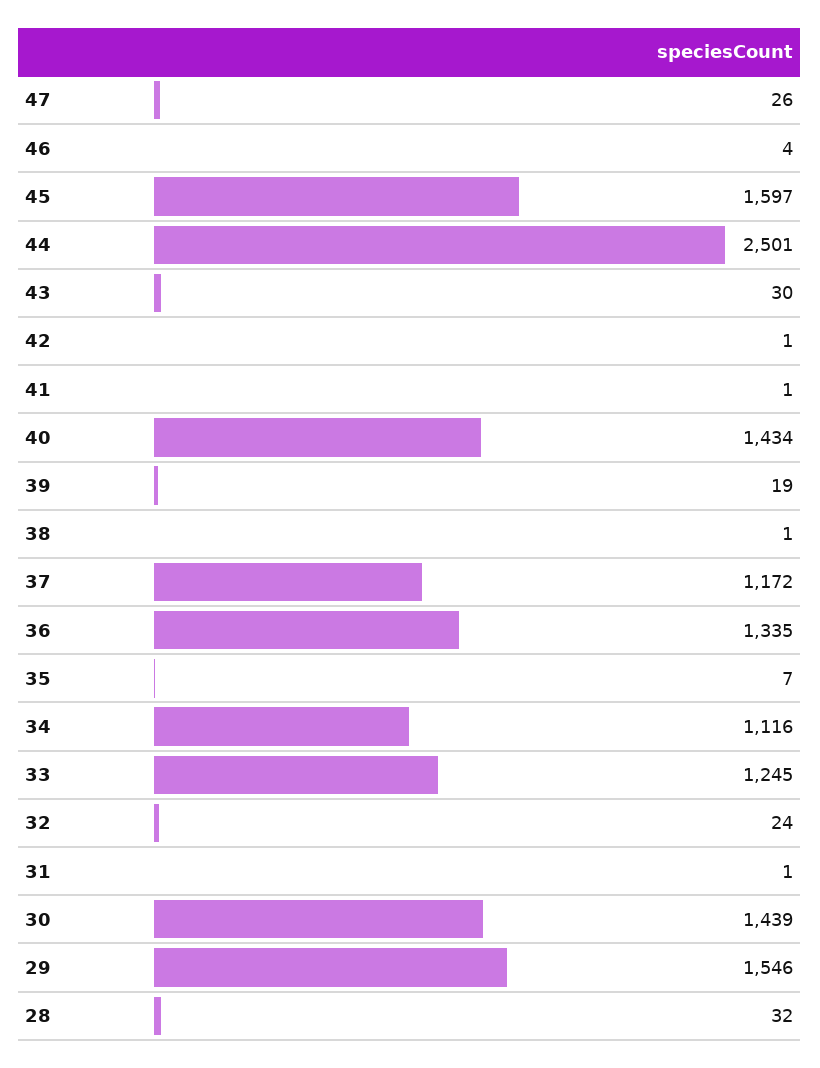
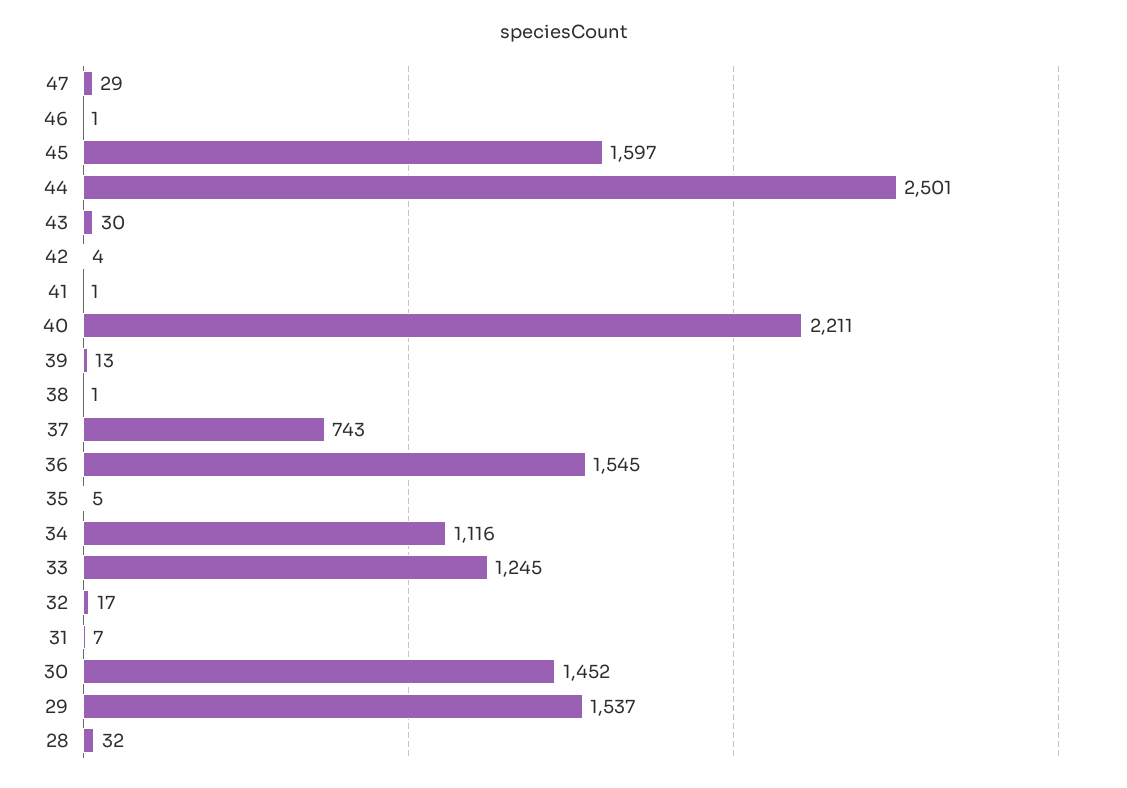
47: 26 -> 29
46: 4 -> 1
42: 1 -> 4
40: 1434 -> 2211
39: 19 -> 13
37: 1172 -> 743
36: 1335 -> 1545
35: 7 -> 5
32: 24 -> 17
31: 1 -> 7
30: 1439 -> 1452
29: 1546 -> 1537

